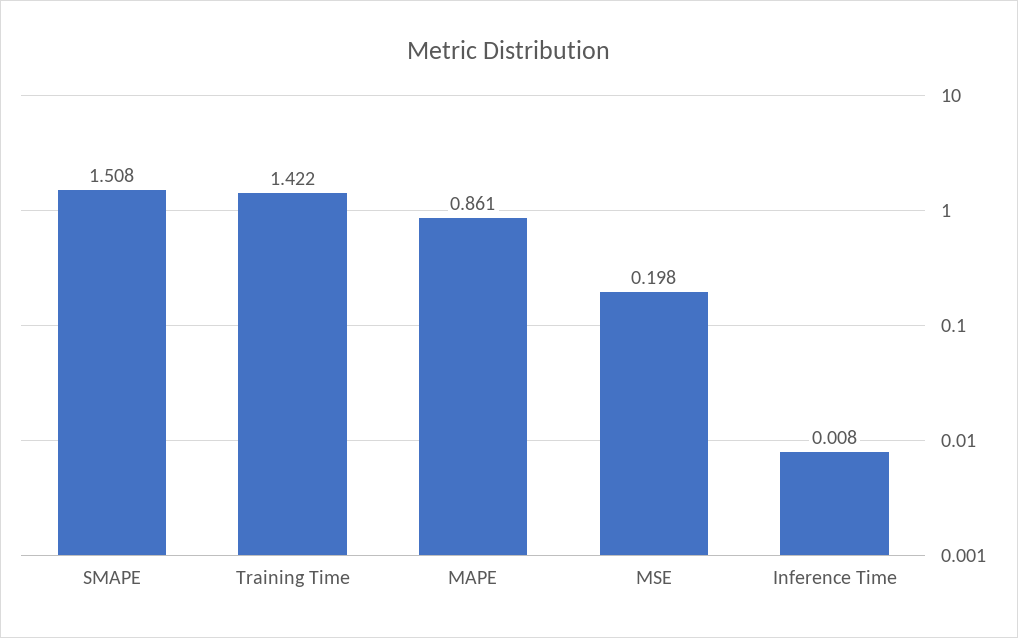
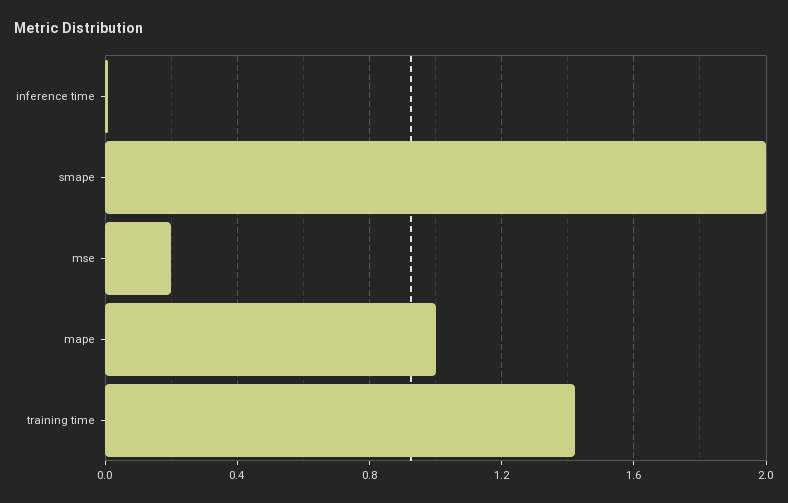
SMAPE: 1.508 -> 2
MAPE: 0.861 -> 1

